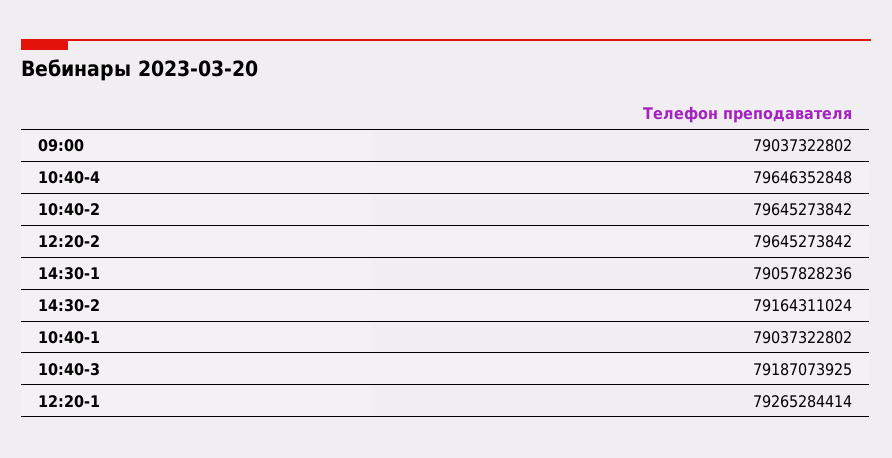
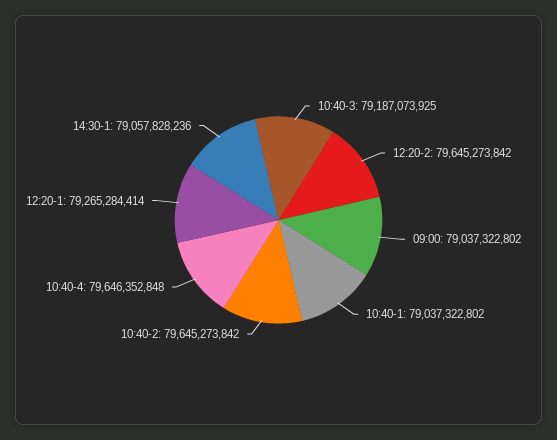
14:30-2: 79164311024 -> none

